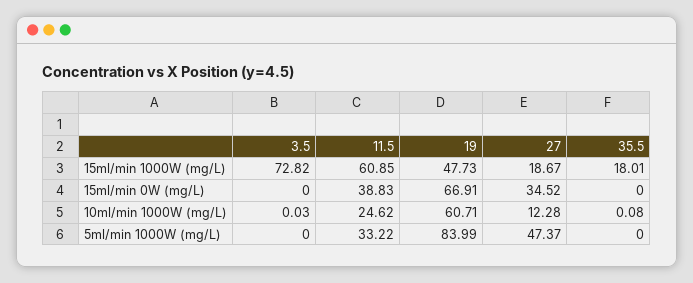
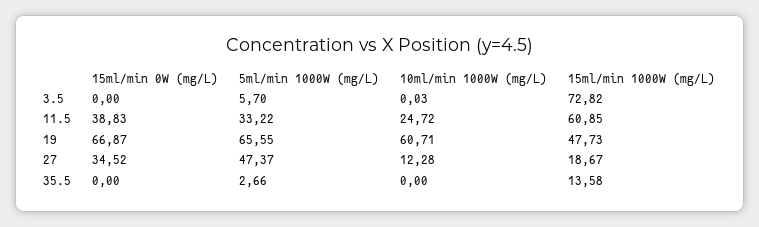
35.5, 15ml/min 1000W (mg/L): 18.01 -> 13.58
19, 15ml/min 0W (mg/L): 66.91 -> 66.87
11.5, 10ml/min 1000W (mg/L): 24.62 -> 24.72
35.5, 10ml/min 1000W (mg/L): 0.08 -> 0
3.5, 5ml/min 1000W (mg/L): 0 -> 5.7
19, 5ml/min 1000W (mg/L): 83.99 -> 65.55
35.5, 5ml/min 1000W (mg/L): 0 -> 2.66

